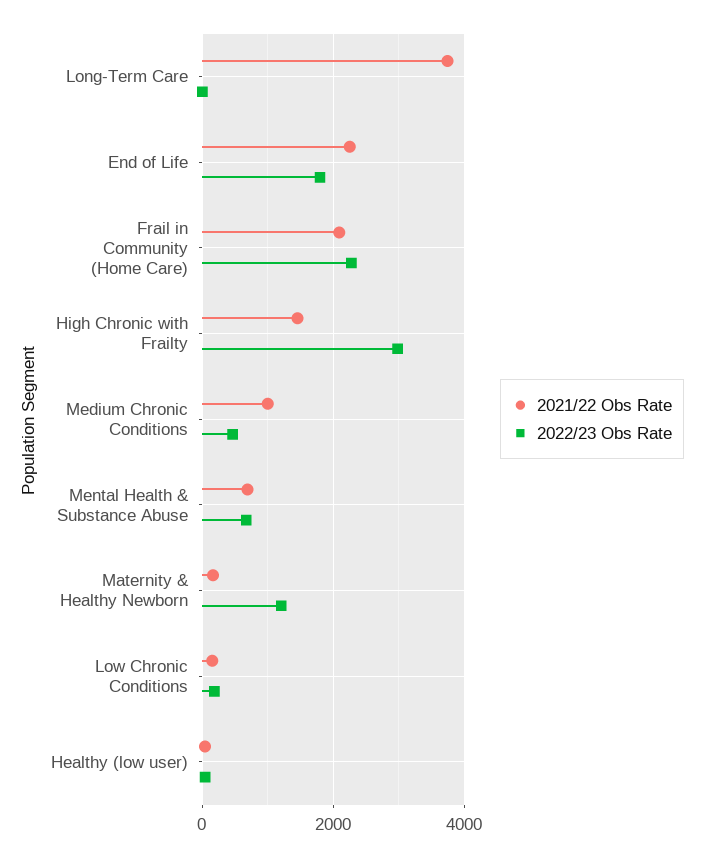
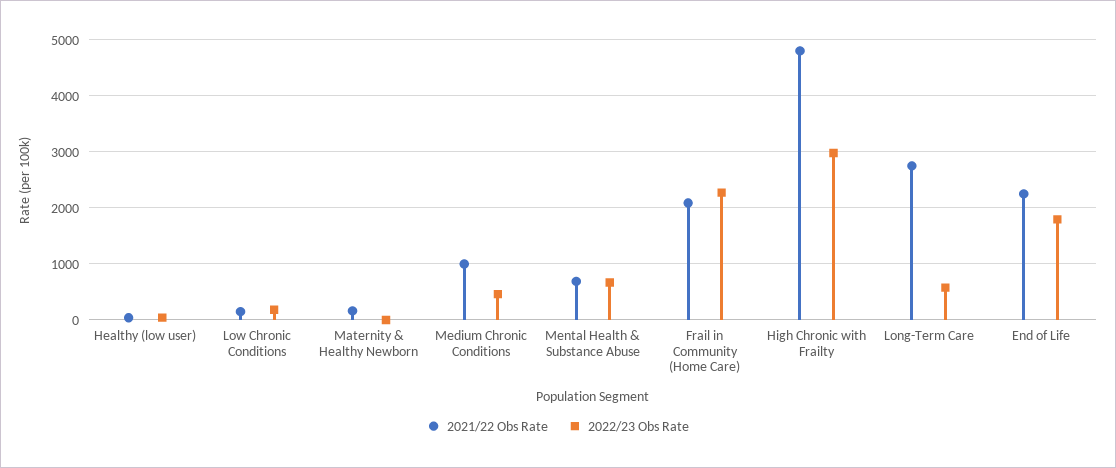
2021/22 Obs Rate, Long-Term Care: 3800 -> 2800
2022/23 Obs Rate, Long-Term Care: 0 -> 600
2021/22 Obs Rate, High Chronic with Frailty: 1400 -> 4800
2022/23 Obs Rate, Maternity & Healthy Newborn: 1200 -> 0

